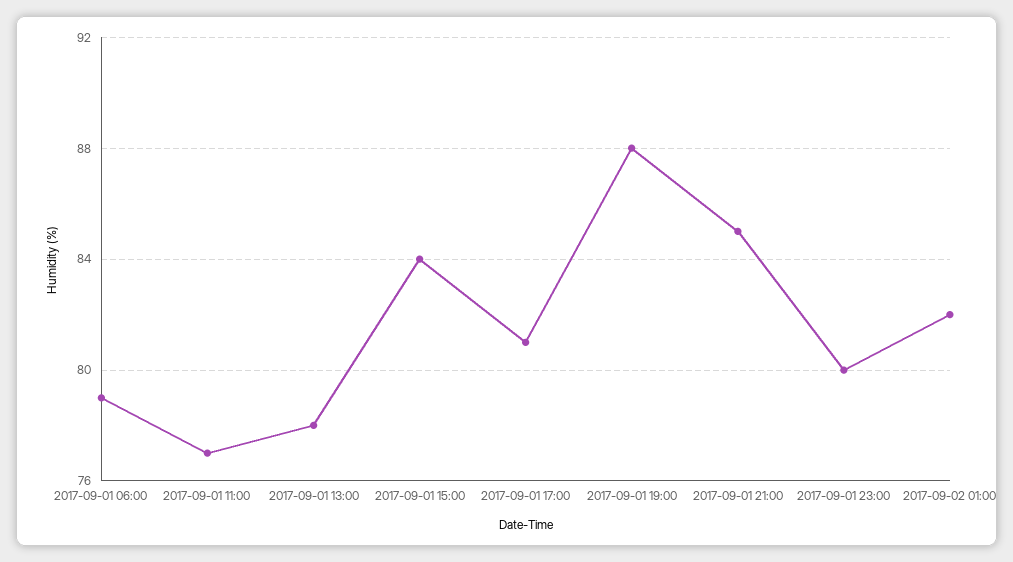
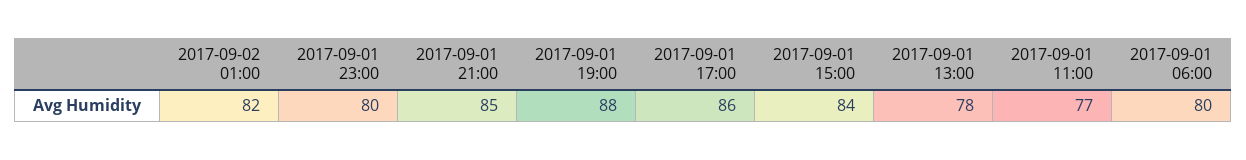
2017-09-01 06:00: 79 -> 80
2017-09-01 17:00: 81 -> 86

